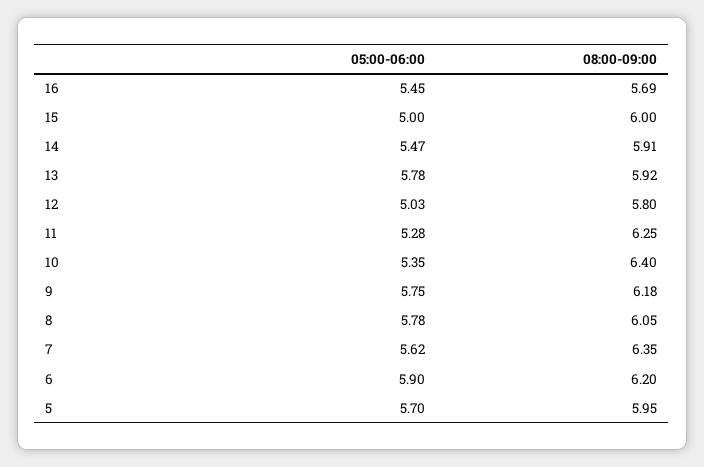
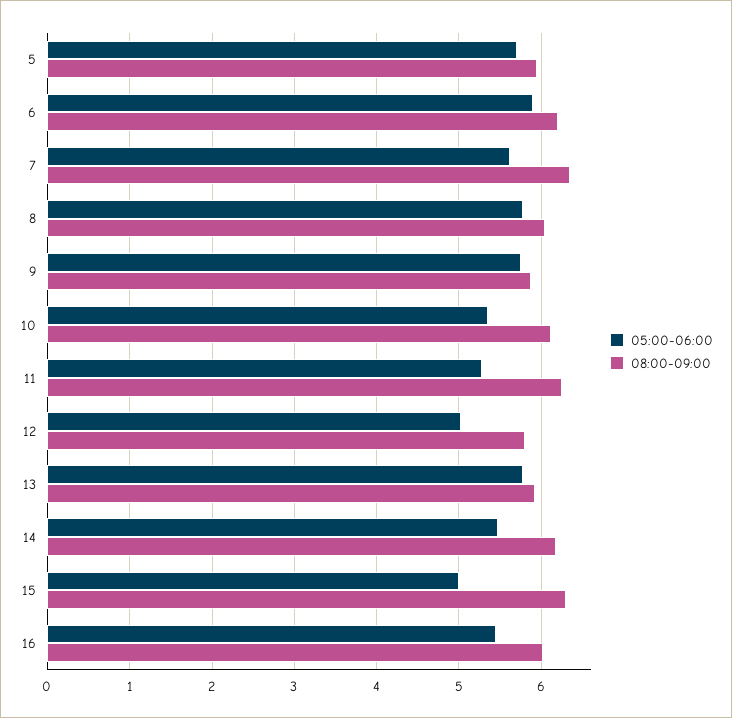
08:00-09:00, 16: 5.69 -> 6
08:00-09:00, 15: 6 -> 6.3
08:00-09:00, 14: 5.91 -> 6.2
08:00-09:00, 10: 6.4 -> 6.1
08:00-09:00, 9: 6.18 -> 5.9

